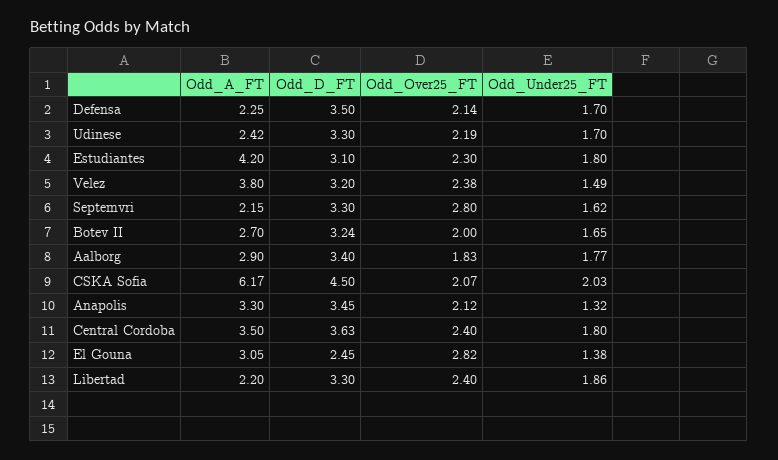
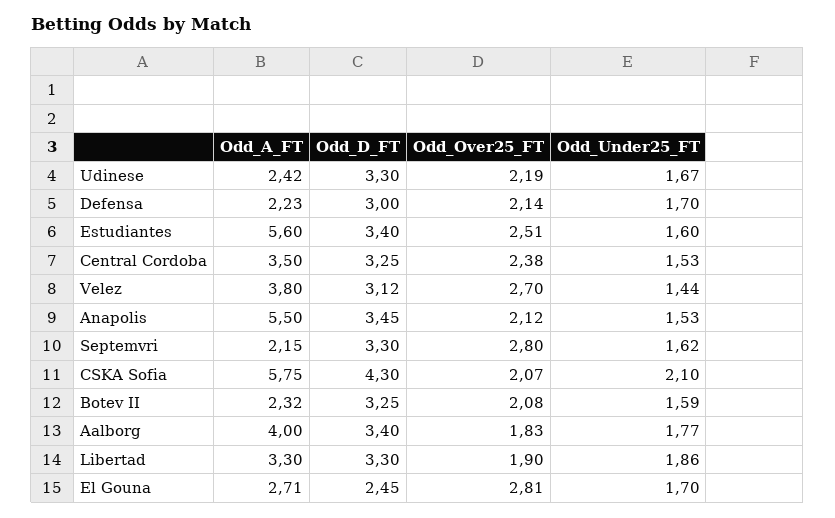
Odd_A_FT, Defensa: 2.25 -> 2.23
Odd_D_FT, Defensa: 3.5 -> 3
Odd_Under25_FT, Udinese: 1.7 -> 1.67
Odd_A_FT, Estudiantes: 4.2 -> 5.6
Odd_D_FT, Estudiantes: 3.1 -> 3.4
Odd_Over25_FT, Estudiantes: 2.3 -> 2.51
Odd_Under25_FT, Estudiantes: 1.8 -> 1.6
Odd_D_FT, Velez: 3.2 -> 3.12
Odd_Over25_FT, Velez: 2.38 -> 2.7
Odd_Under25_FT, Velez: 1.49 -> 1.44
Odd_A_FT, Botev II: 2.7 -> 2.32
Odd_D_FT, Botev II: 3.24 -> 3.25
Odd_Over25_FT, Botev II: 2 -> 2.08
Odd_Under25_FT, Botev II: 1.65 -> 1.59
Odd_A_FT, Aalborg: 2.9 -> 4
Odd_A_FT, CSKA Sofia: 6.17 -> 5.75
Odd_D_FT, CSKA Sofia: 4.5 -> 4.3
Odd_Under25_FT, CSKA Sofia: 2.03 -> 2.1
Odd_A_FT, Anapolis: 3.3 -> 5.5
Odd_Under25_FT, Anapolis: 1.32 -> 1.53
Odd_D_FT, Central Cordoba: 3.63 -> 3.25
Odd_Over25_FT, Central Cordoba: 2.4 -> 2.38
Odd_Under25_FT, Central Cordoba: 1.8 -> 1.53
Odd_A_FT, El Gouna: 3.05 -> 2.71
Odd_Over25_FT, El Gouna: 2.82 -> 2.81
Odd_Under25_FT, El Gouna: 1.38 -> 1.7
Odd_A_FT, Libertad: 2.2 -> 3.3
Odd_Over25_FT, Libertad: 2.4 -> 1.9

